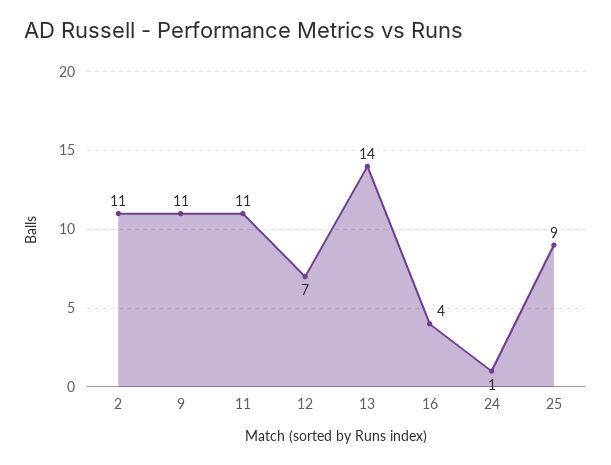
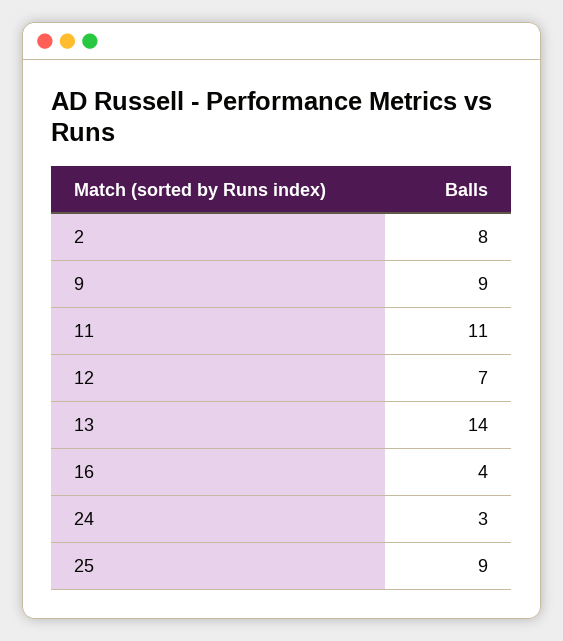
2: 11 -> 8
9: 11 -> 9
24: 1 -> 3

